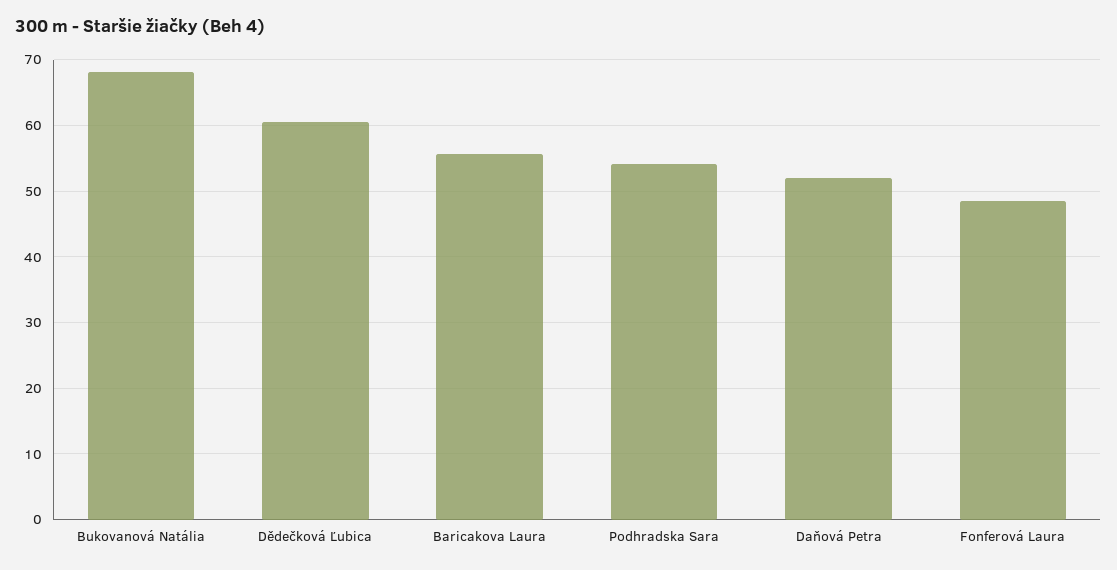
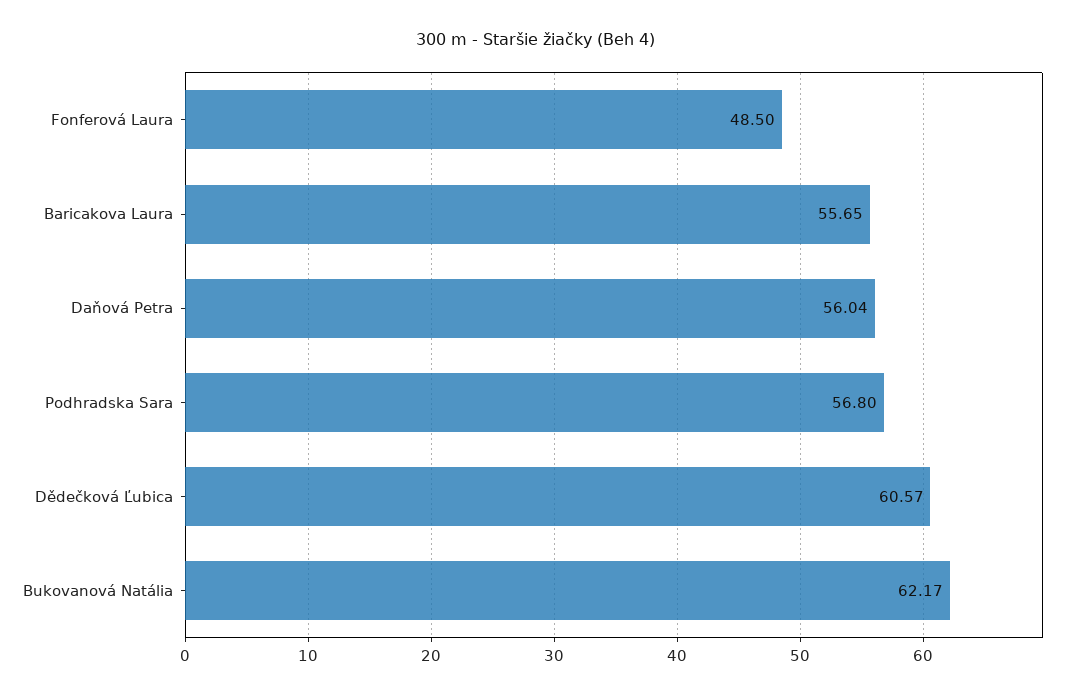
Bukovanová Natália: 68 -> 62.17
Podhradska Sara: 54 -> 56.8
Daňová Petra: 52 -> 56.04

